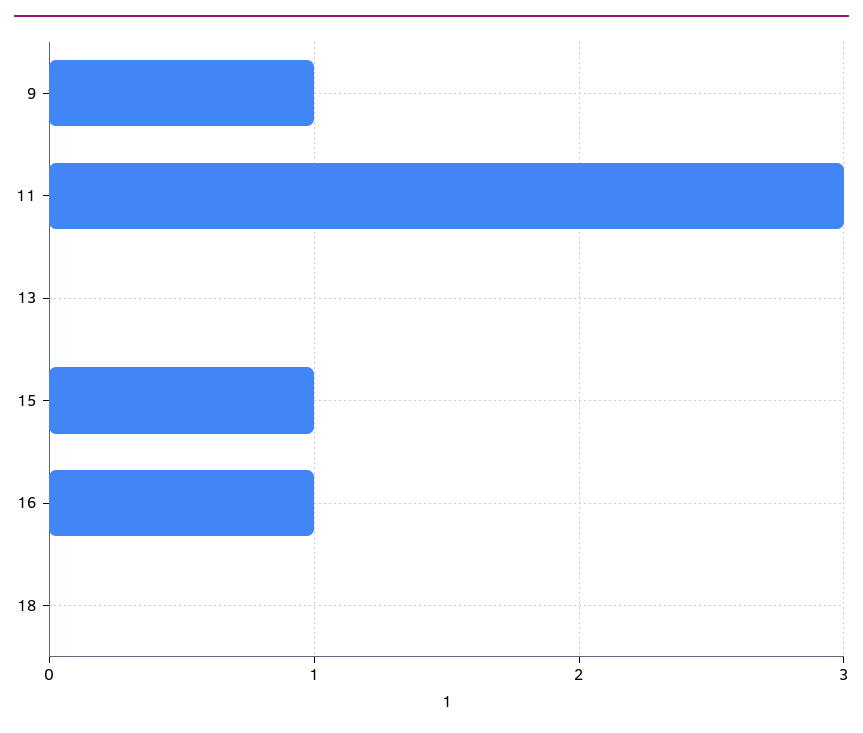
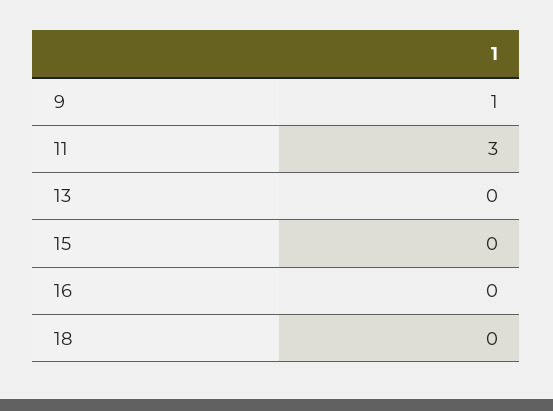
15: 1 -> 0
16: 1 -> 0

